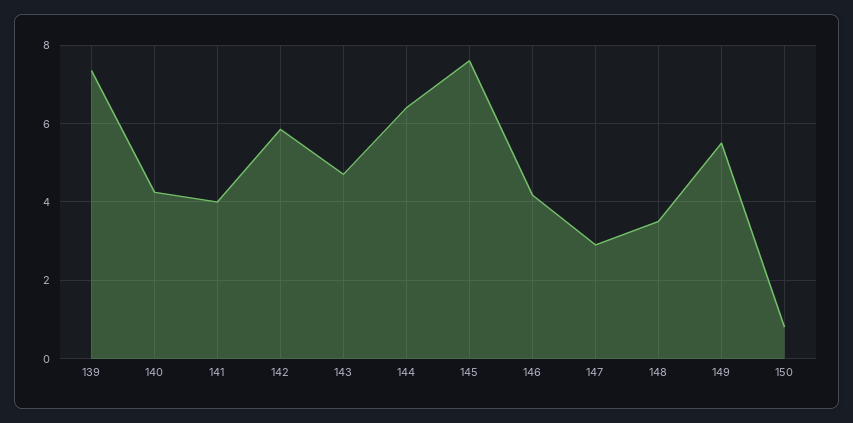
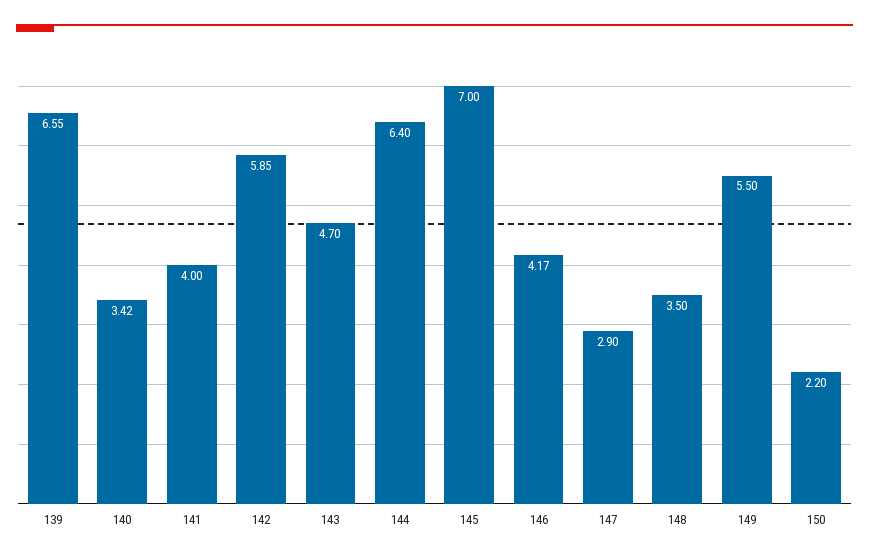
139: 7.4 -> 6.55
140: 4.2 -> 3.42
145: 7.6 -> 7
150: 0.8 -> 2.2

